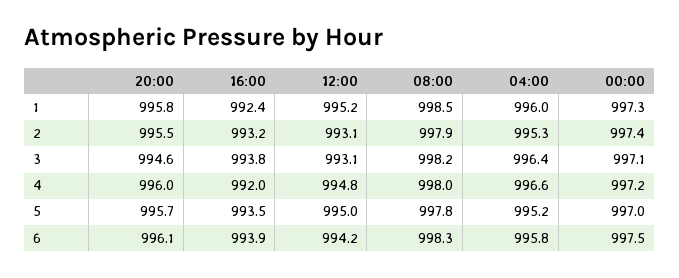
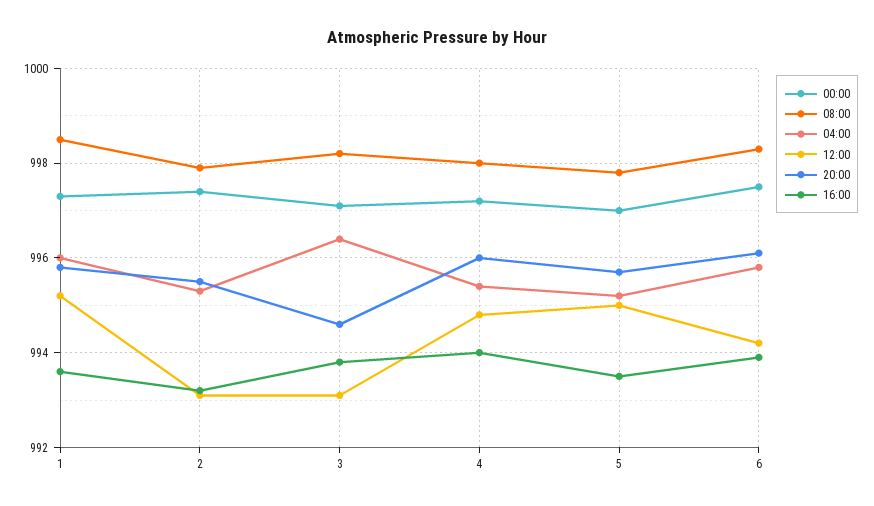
16:00, 1: 992.4 -> 993.5
16:00, 4: 992 -> 994
04:00, 4: 996.6 -> 995.5

